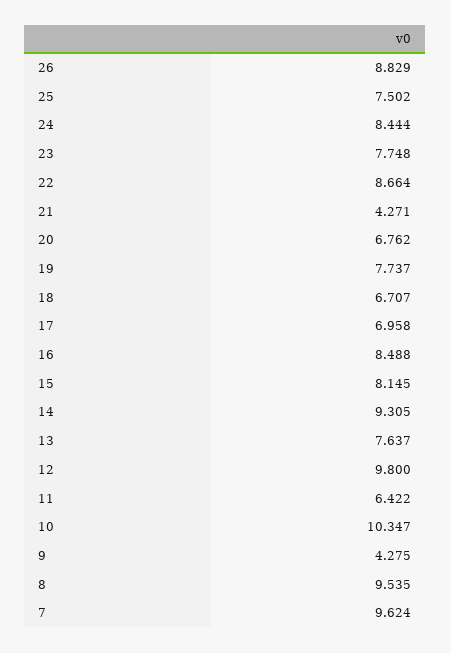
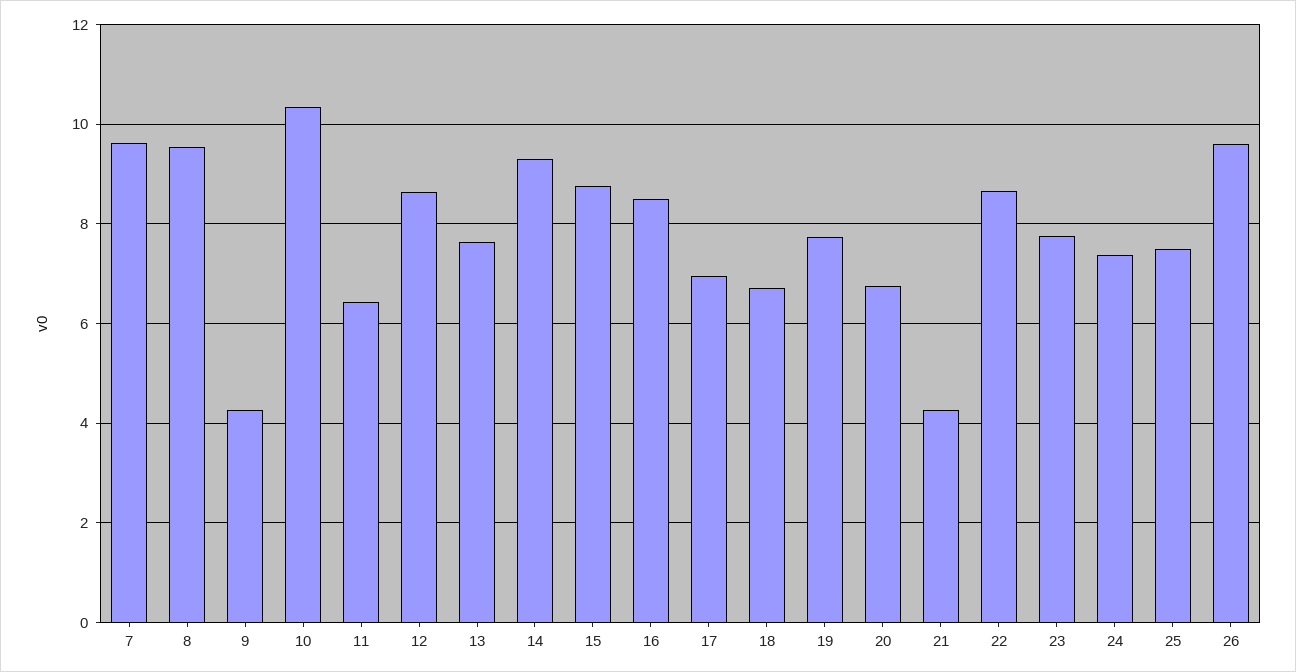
26: 8.829 -> 9.6
24: 8.444 -> 7.4
15: 8.145 -> 8.8
12: 9.8 -> 8.6

